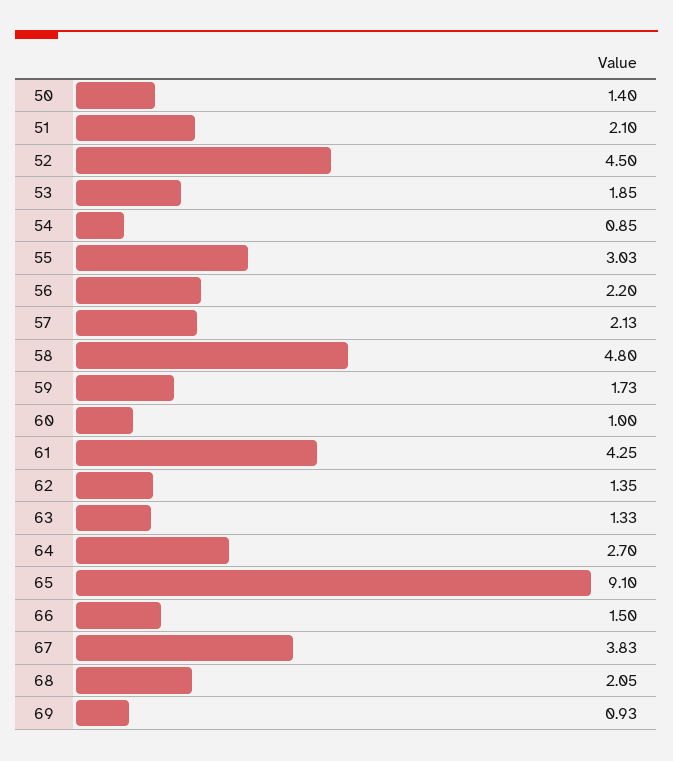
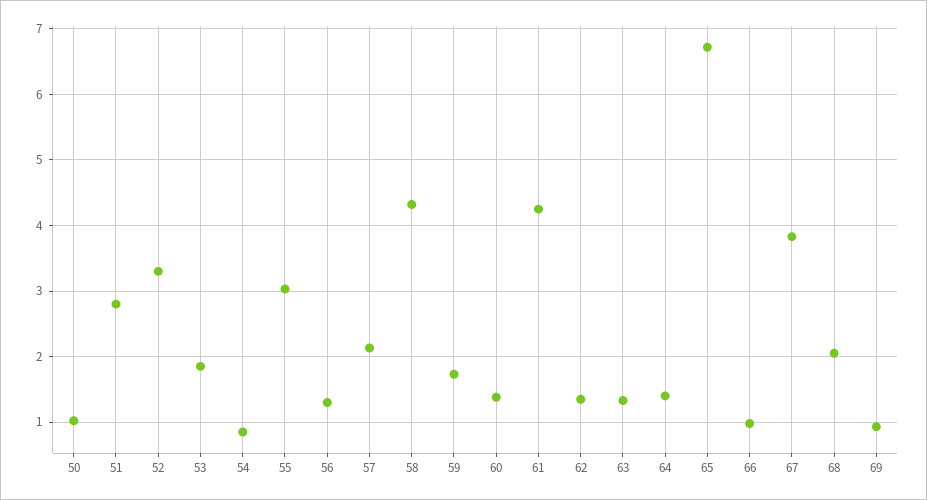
50: 1.4 -> 1
51: 2.1 -> 2.8
52: 4.5 -> 3.3
56: 2.2 -> 1.3
58: 4.8 -> 4.3
60: 1 -> 1.4
64: 2.7 -> 1.4
65: 9.1 -> 6.7
66: 1.5 -> 1

